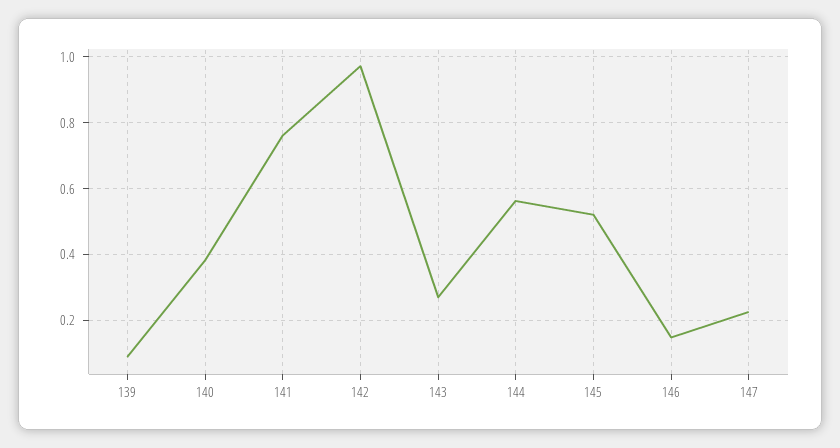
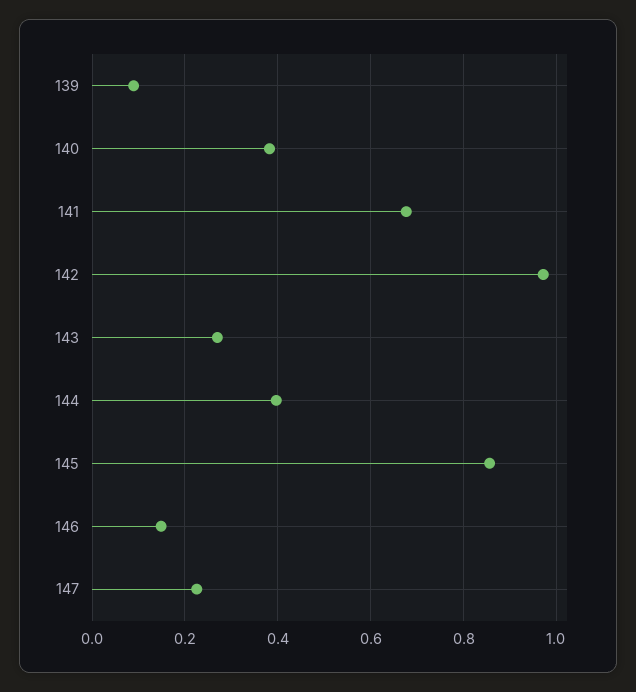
141: 0.76 -> 0.68
144: 0.56 -> 0.4
145: 0.52 -> 0.86

